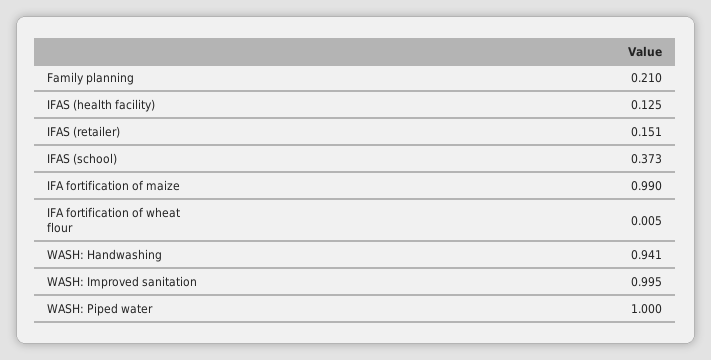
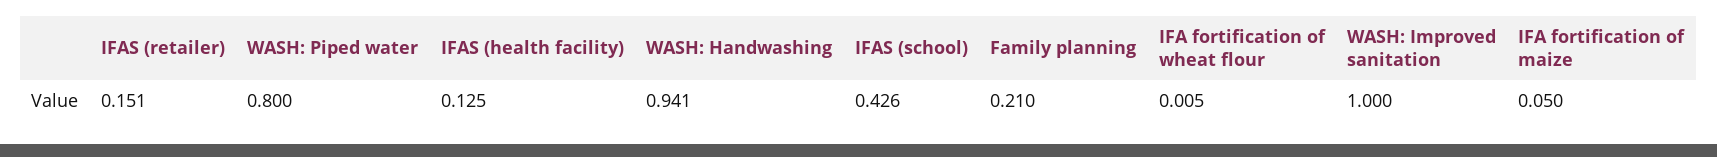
IFAS (school): 0.373 -> 0.426
IFA fortification of maize: 0.99 -> 0.05
WASH: Improved sanitation: 0.995 -> 1
WASH: Piped water: 1 -> 0.8

